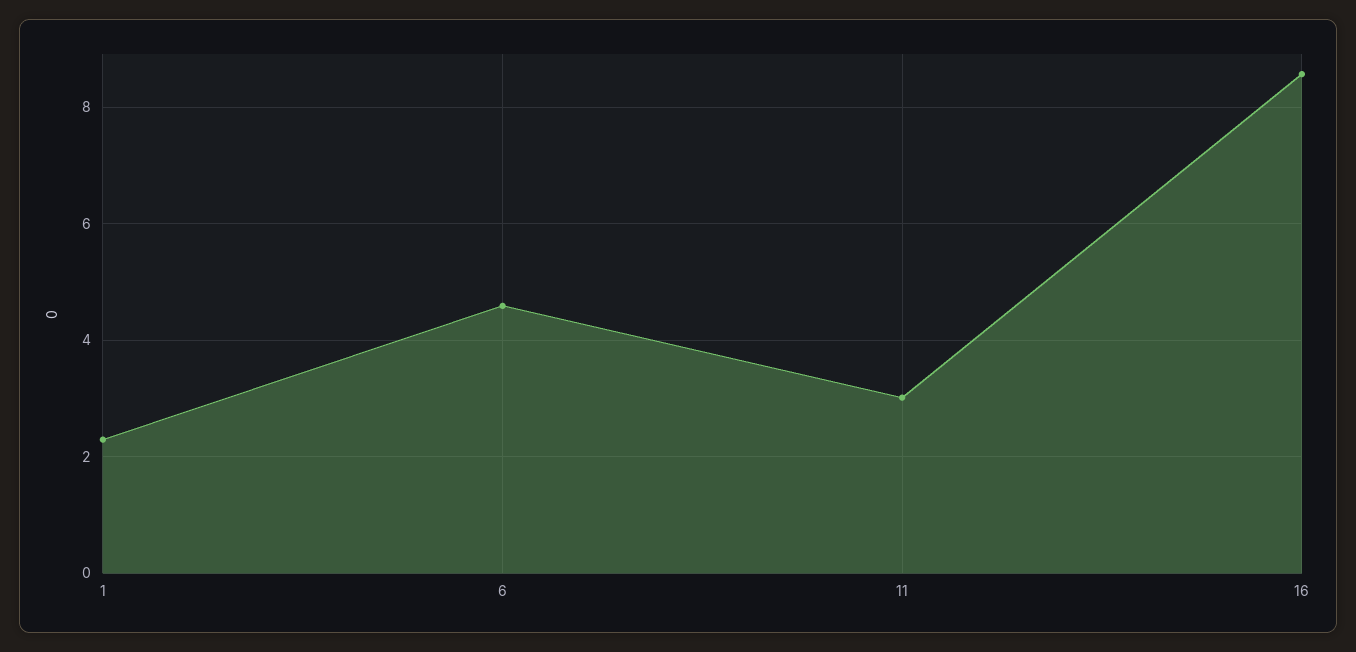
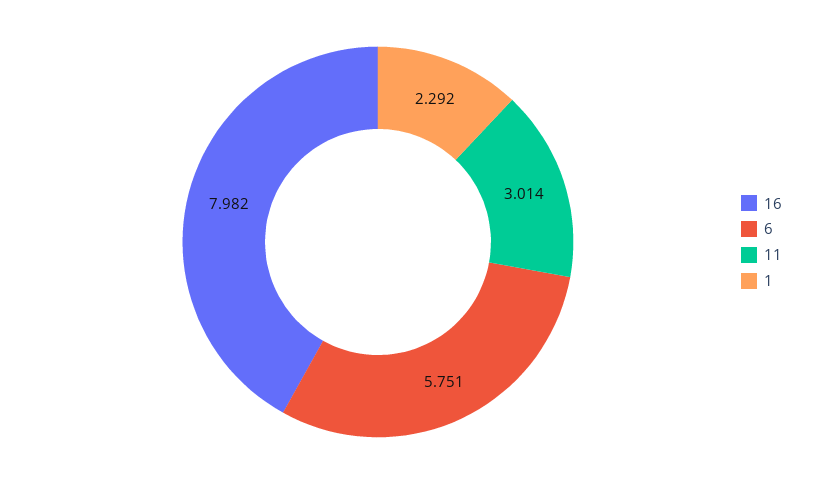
6: 4.6 -> 5.751
16: 8.6 -> 7.982

